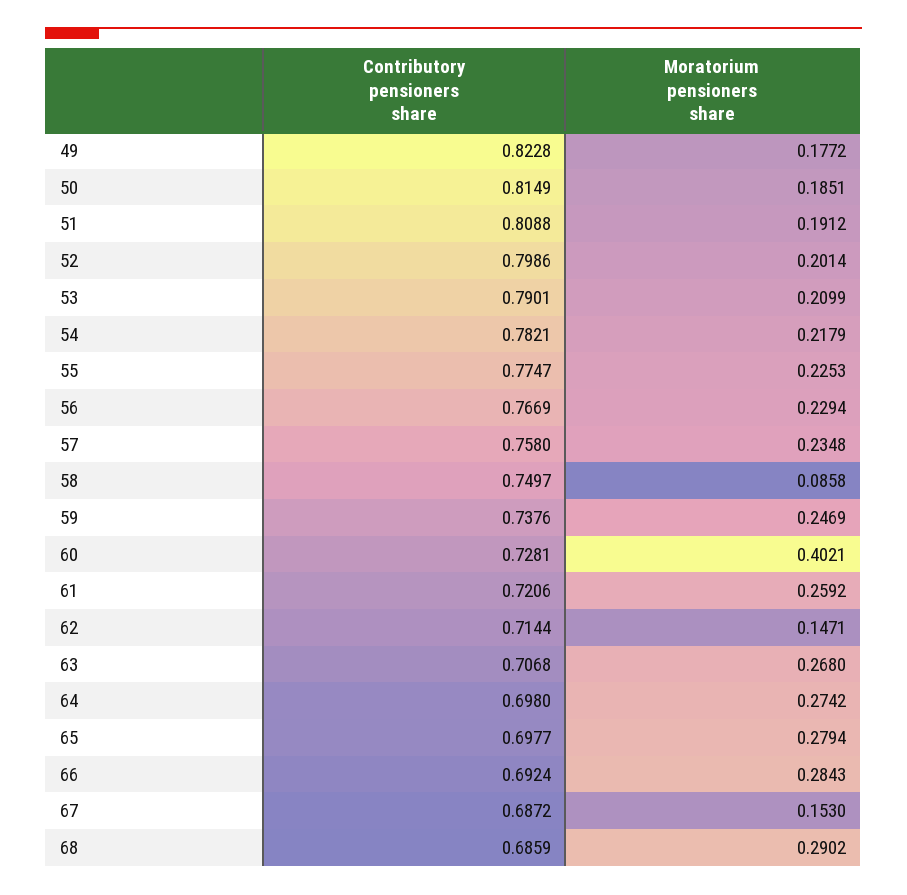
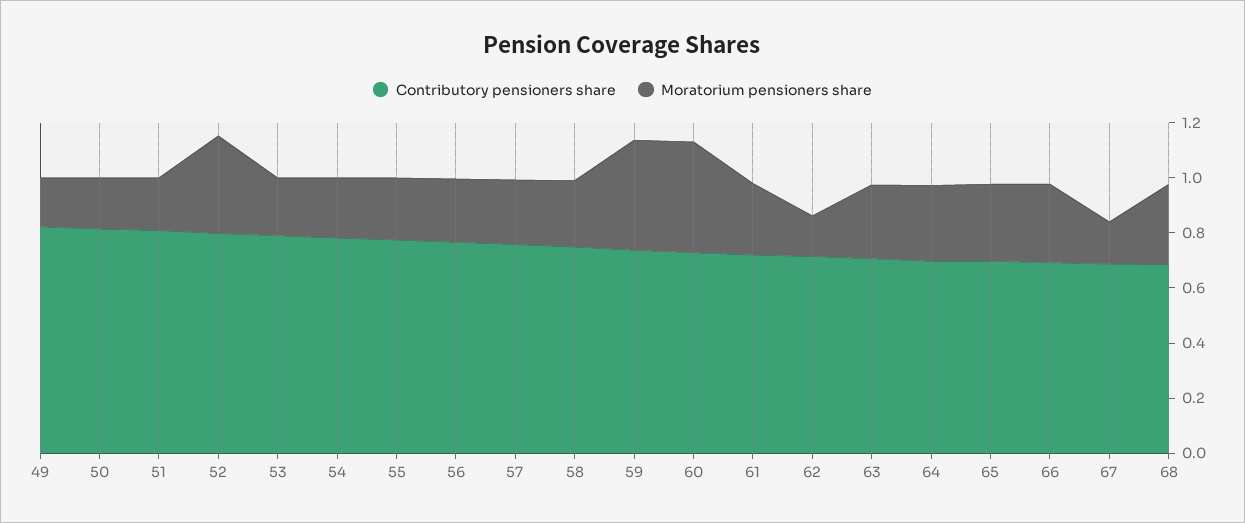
Moratorium pensioners share, 52: 0.2014 -> 0.35
Moratorium pensioners share, 58: 0.0858 -> 0.25
Moratorium pensioners share, 59: 0.2469 -> 0.4

